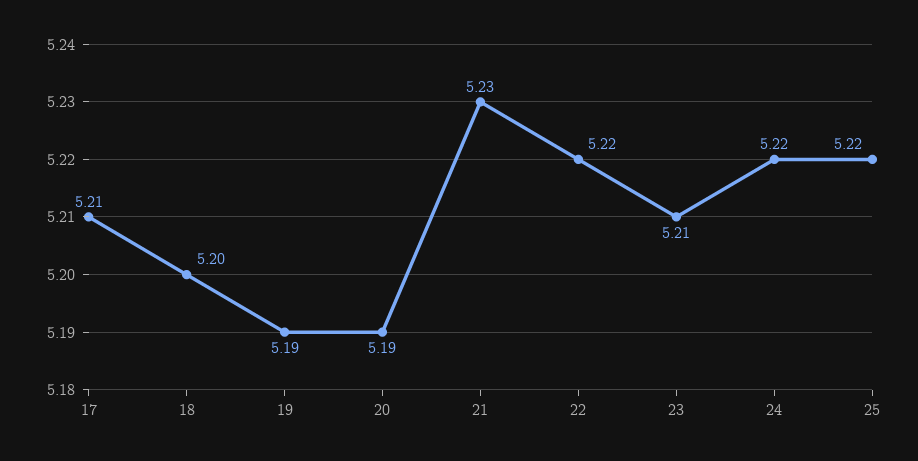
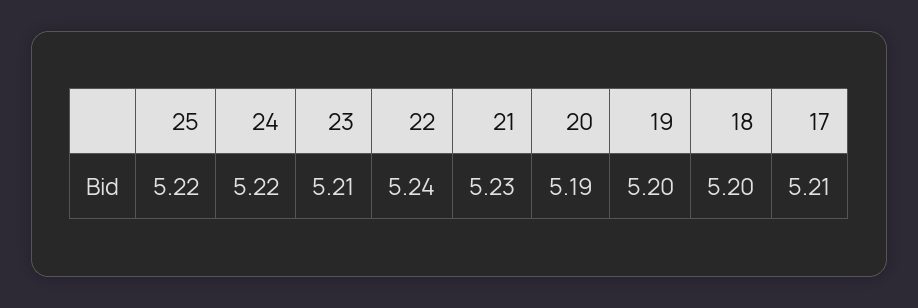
19: 5.19 -> 5.2
22: 5.22 -> 5.24

